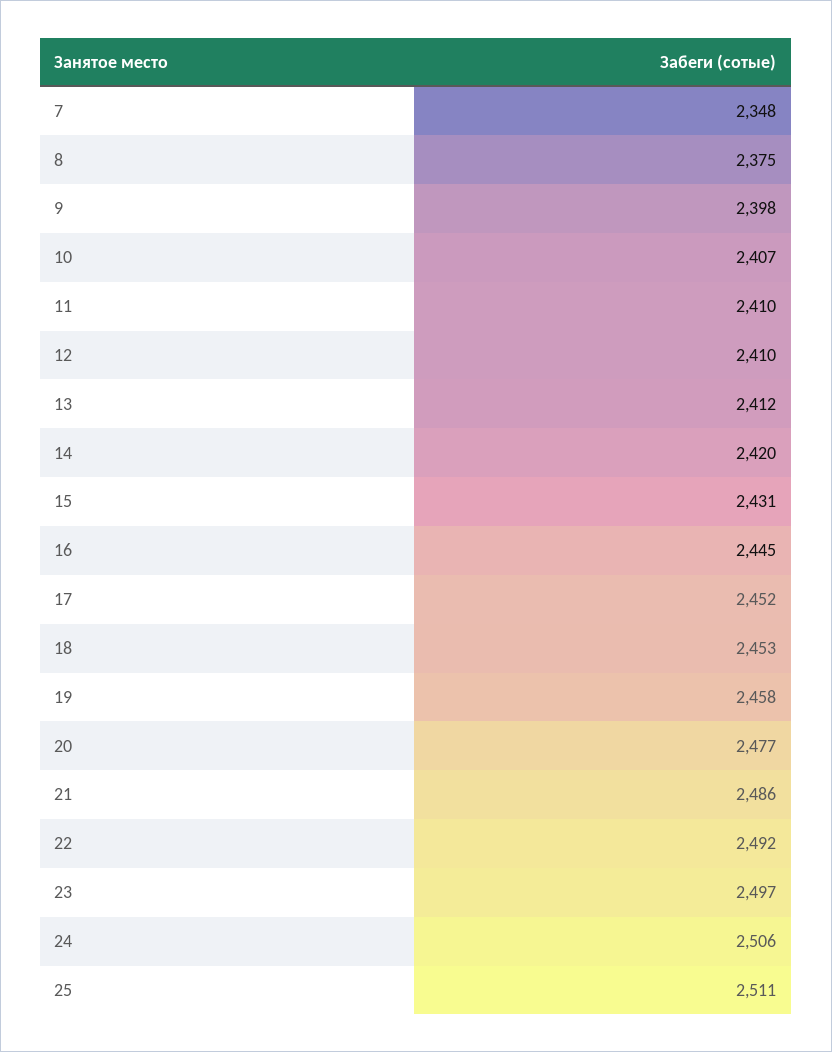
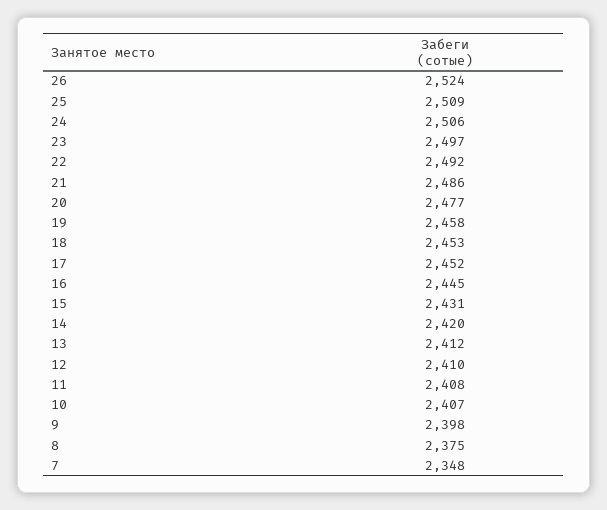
11: 2410 -> 2408
25: 2511 -> 2509
26: none -> 2524

